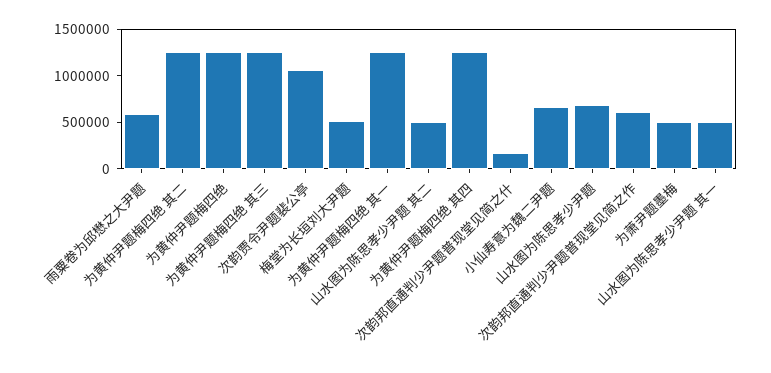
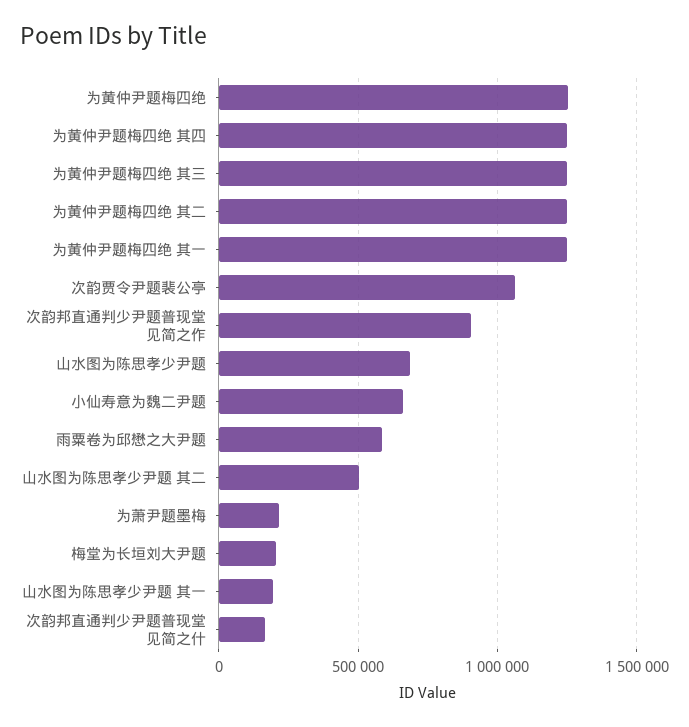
梅堂为长垣刘大尹题: 500000 -> 200000
次韵邦直通判少尹题普现堂见简之作: 600000 -> 900000
为萧尹题墨梅: 500000 -> 200000
山水图为陈思孝少尹题 其一: 500000 -> 200000

